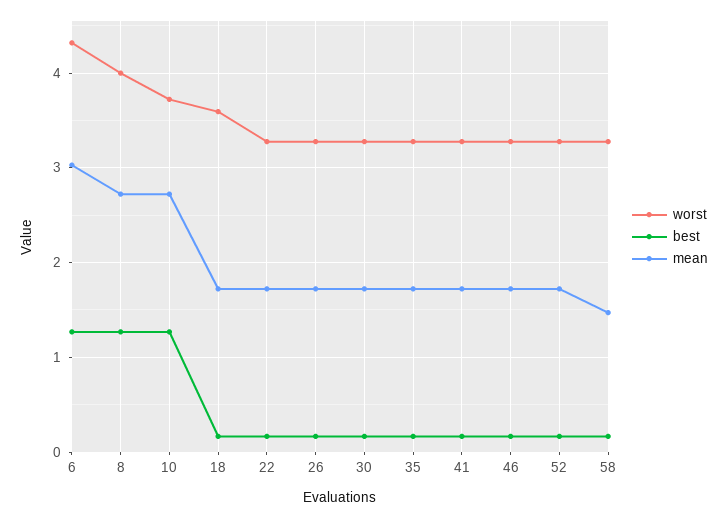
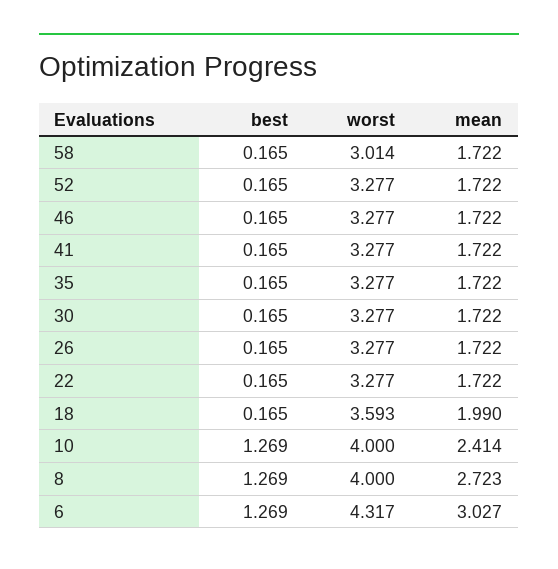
worst, 10: 3.7 -> 4
mean, 10: 2.7 -> 2.414
mean, 18: 1.7 -> 1.99
worst, 58: 3.3 -> 3.014
mean, 58: 1.5 -> 1.722

